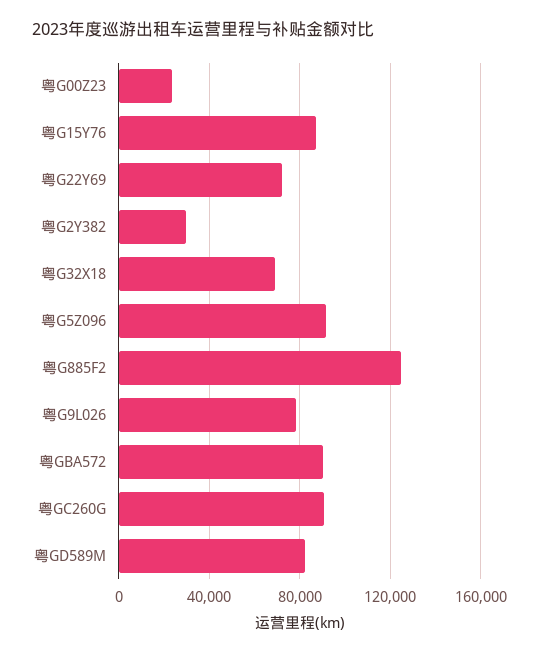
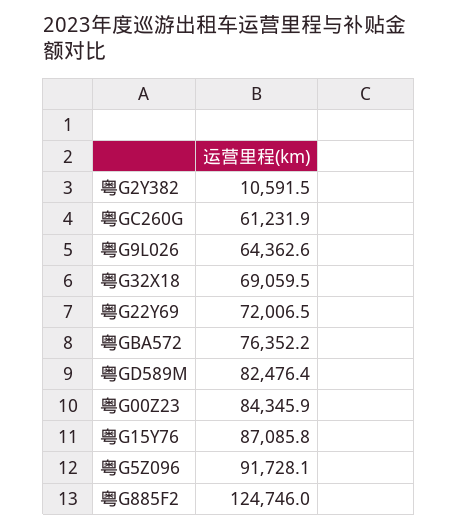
粤G00Z23: 25000 -> 84345.9
粤G2Y382: 30000 -> 10591.5
粤G9L026: 80000 -> 64362.6
粤GBA572: 90000 -> 76352.2
粤GC260G: 90000 -> 61231.9

